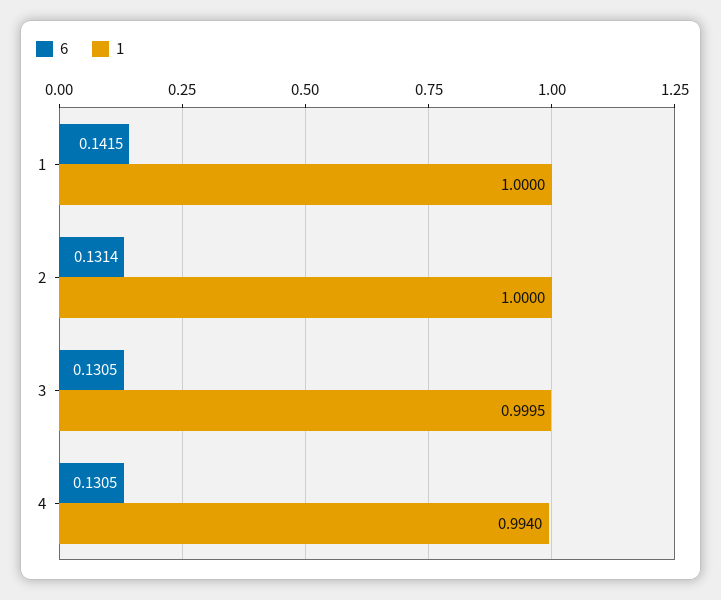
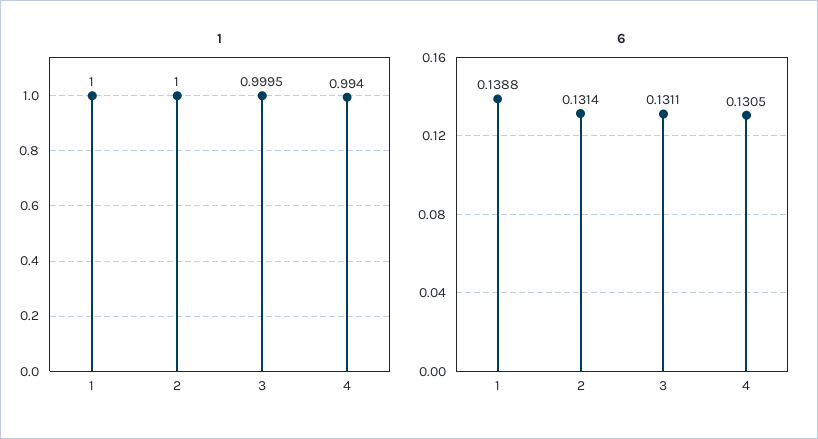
6, 1: 0.1415 -> 0.1388
6, 3: 0.1305 -> 0.1311

